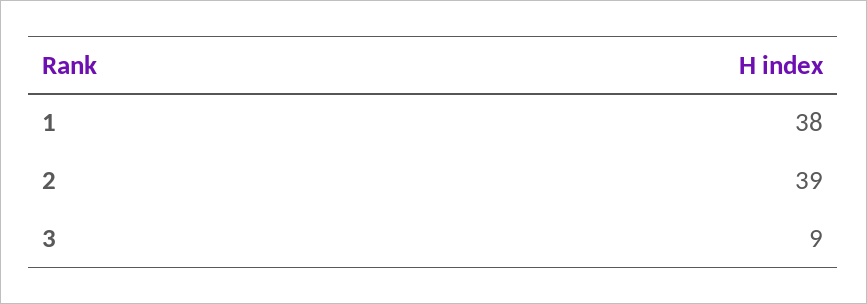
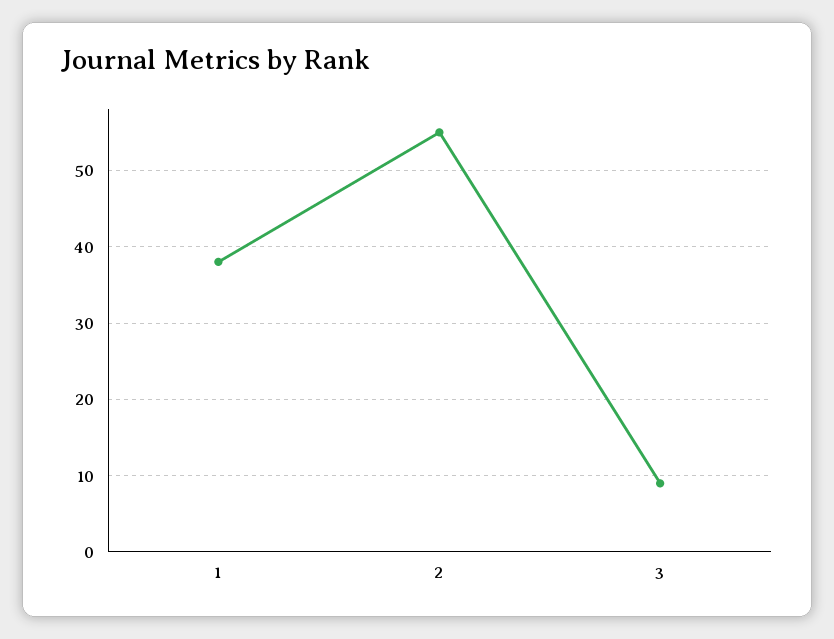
2: 39 -> 55

